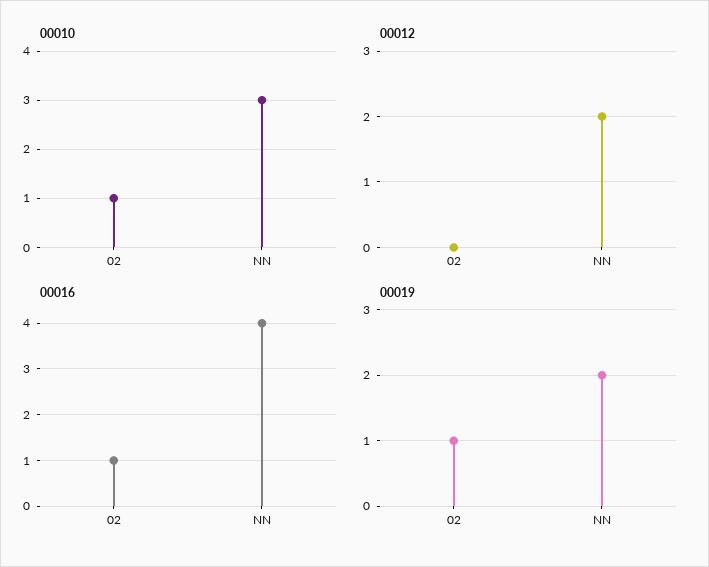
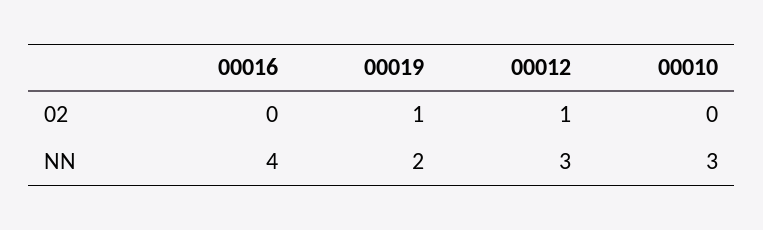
00010, 02: 1 -> 0
00012, 02: 0 -> 1
00012, NN: 2 -> 3
00016, 02: 1 -> 0

